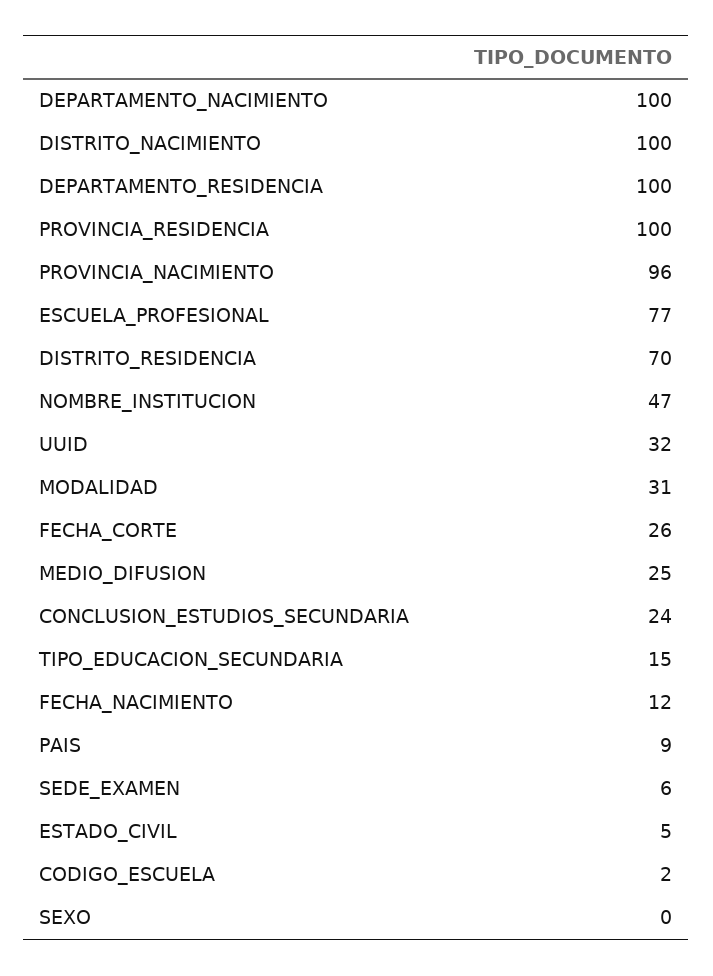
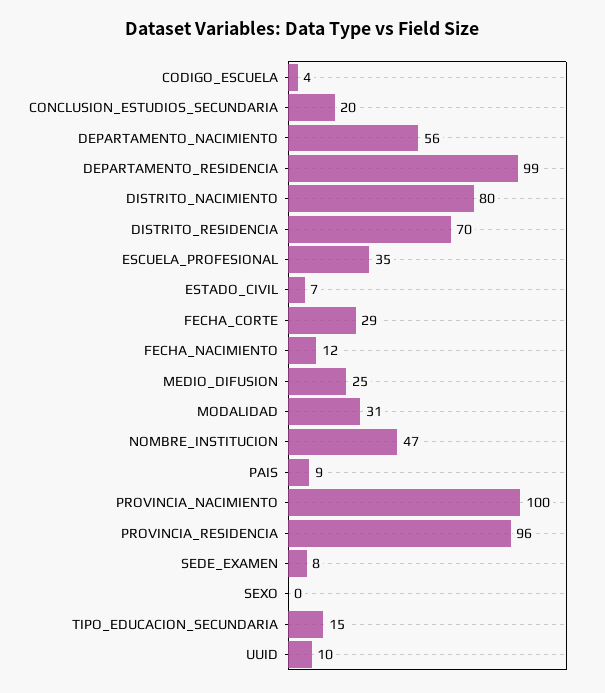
DEPARTAMENTO_NACIMIENTO: 100 -> 56
DISTRITO_NACIMIENTO: 100 -> 80
DEPARTAMENTO_RESIDENCIA: 100 -> 99
PROVINCIA_RESIDENCIA: 100 -> 96
PROVINCIA_NACIMIENTO: 96 -> 100
ESCUELA_PROFESIONAL: 77 -> 35
UUID: 32 -> 10
FECHA_CORTE: 26 -> 29
CONCLUSION_ESTUDIOS_SECUNDARIA: 24 -> 20
SEDE_EXAMEN: 6 -> 8
ESTADO_CIVIL: 5 -> 7
CODIGO_ESCUELA: 2 -> 4

